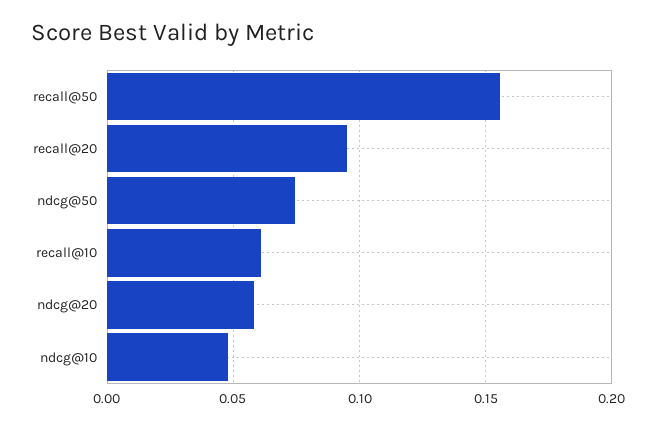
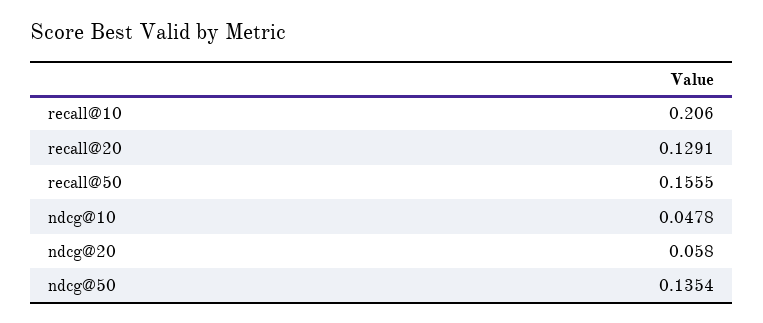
recall@20: 0.095 -> 0.1291
ndcg@50: 0.075 -> 0.1354
recall@10: 0.06 -> 0.206

